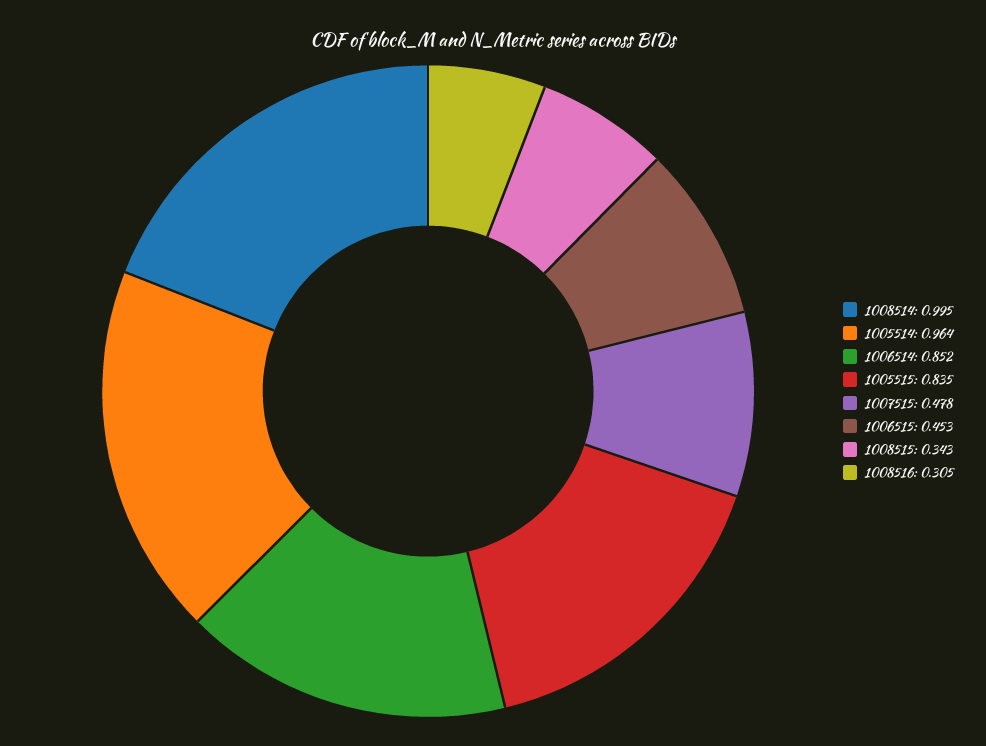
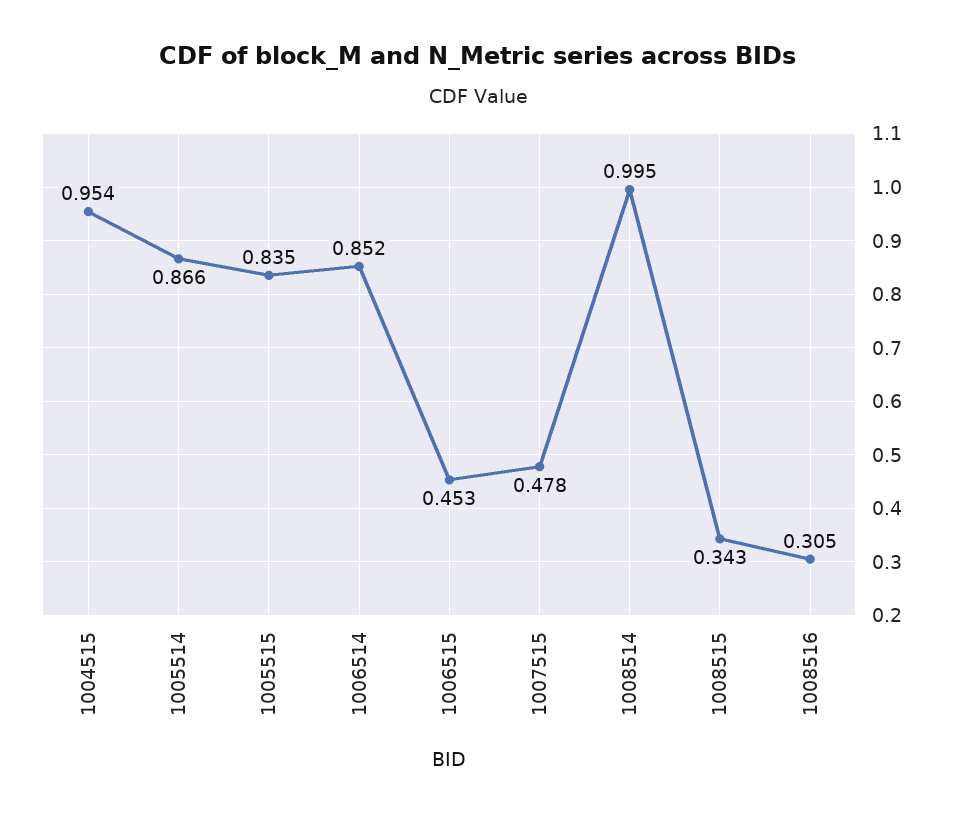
1005514: 0.964 -> 0.866
1004515: none -> 0.954

